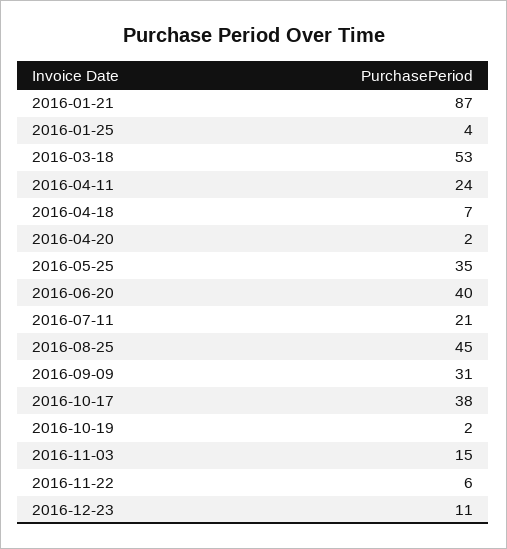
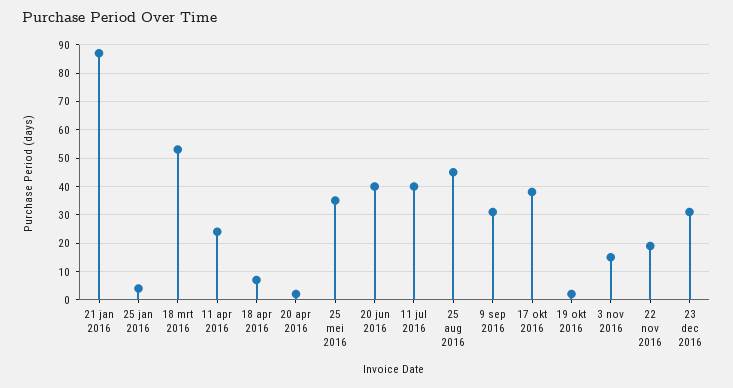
2016-07-11: 21 -> 40
2016-11-22: 6 -> 20
2016-12-23: 11 -> 30

